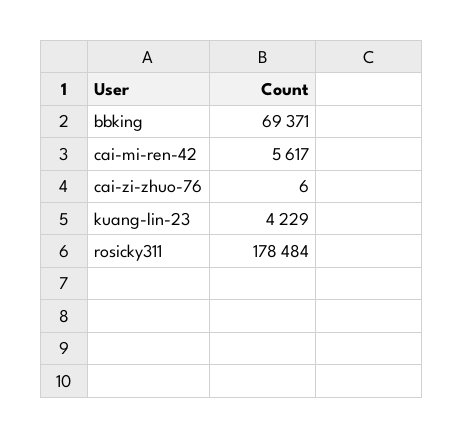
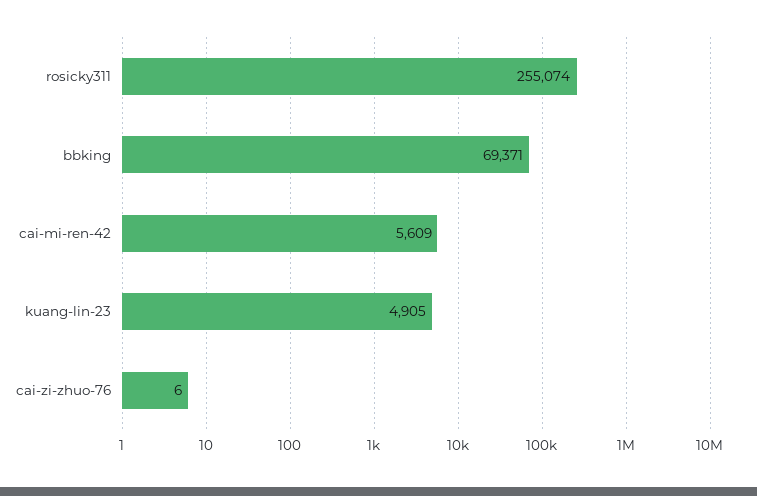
cai-mi-ren-42: 5617 -> 5609
kuang-lin-23: 4229 -> 4905
rosicky311: 178484 -> 255074

